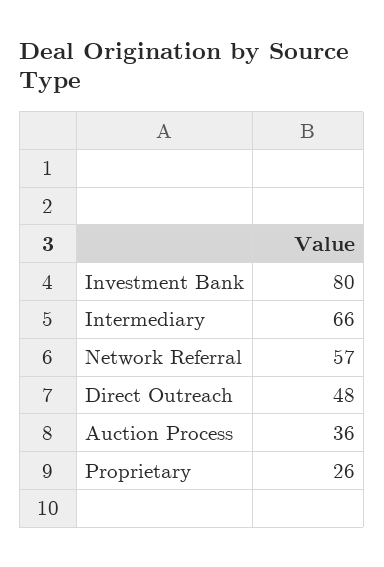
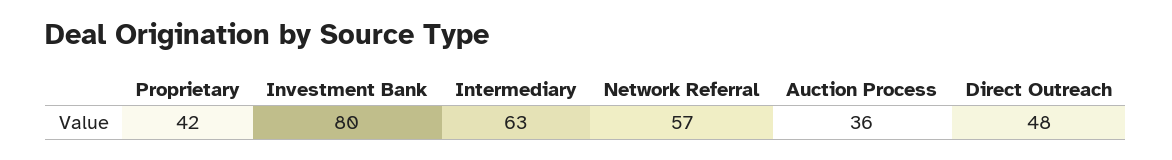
Intermediary: 66 -> 63
Proprietary: 26 -> 42

